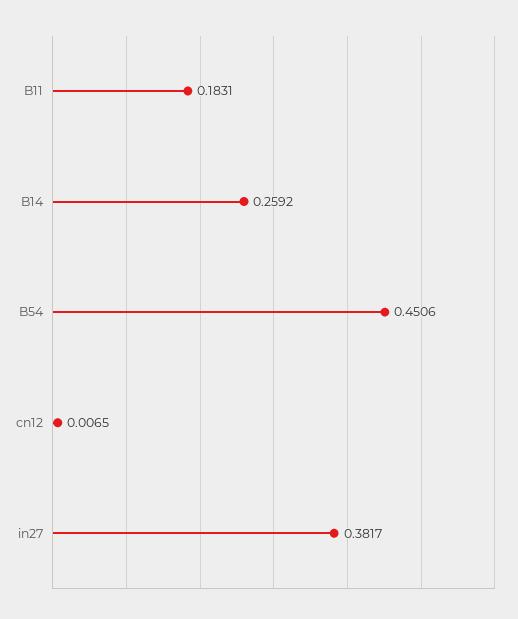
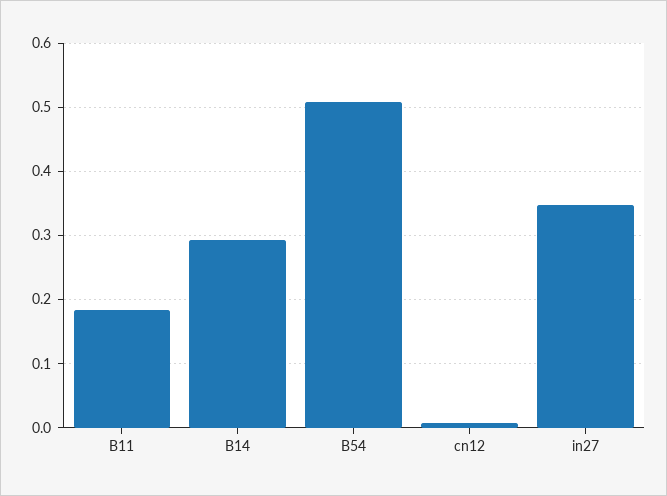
B14: 0.2592 -> 0.29
B54: 0.4506 -> 0.51
in27: 0.3817 -> 0.35

